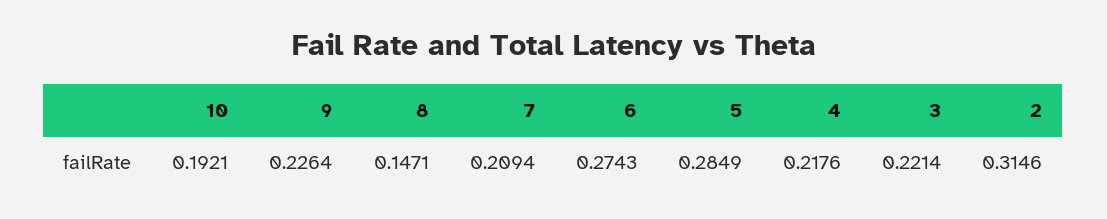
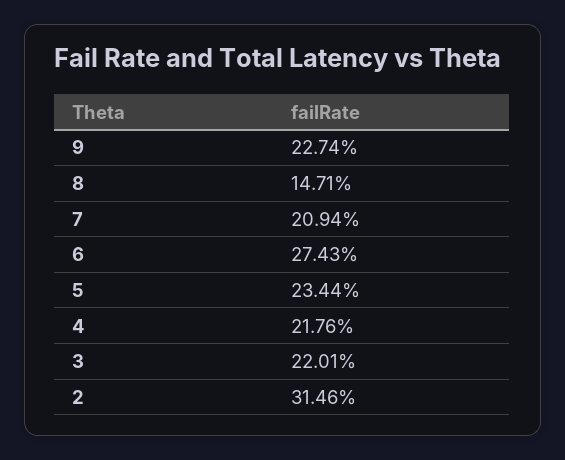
10: 0.1921 -> none
9: 0.2264 -> 0.2274
5: 0.2849 -> 0.2344
3: 0.2214 -> 0.2201

